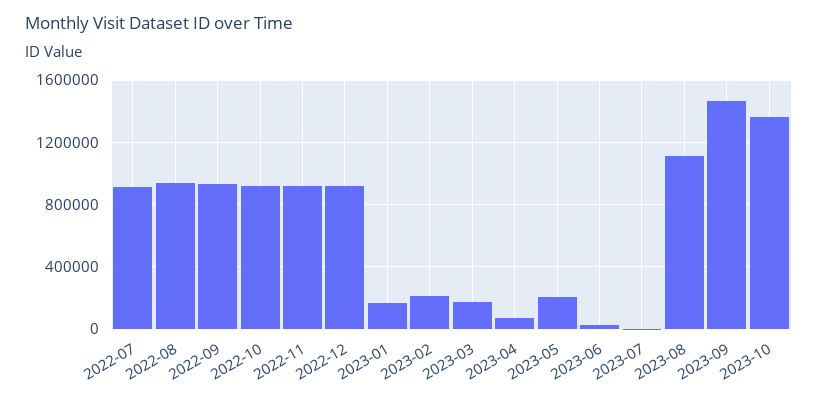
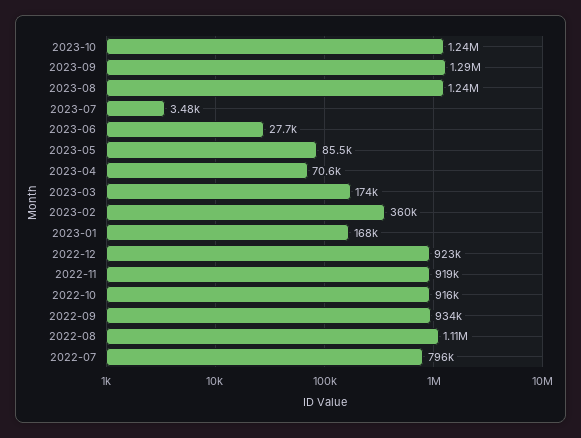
2022-07: 900000 -> 796000
2022-08: 950000 -> 1110000
2023-02: 200000 -> 360000
2023-05: 200000 -> 85500
2023-08: 1100000 -> 1240000
2023-09: 1450000 -> 1290000
2023-10: 1350000 -> 1240000

